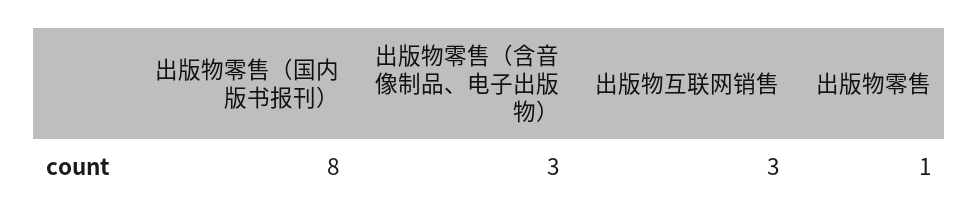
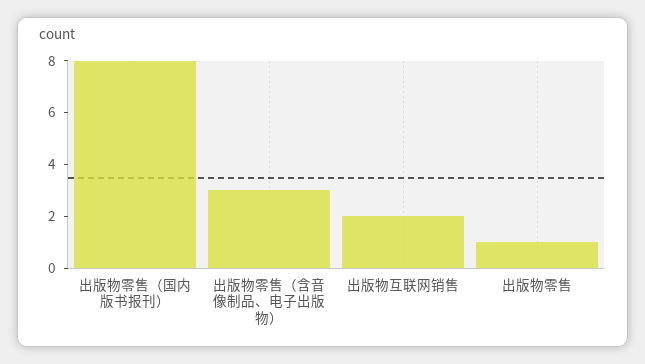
出版物互联网销售: 3 -> 2

